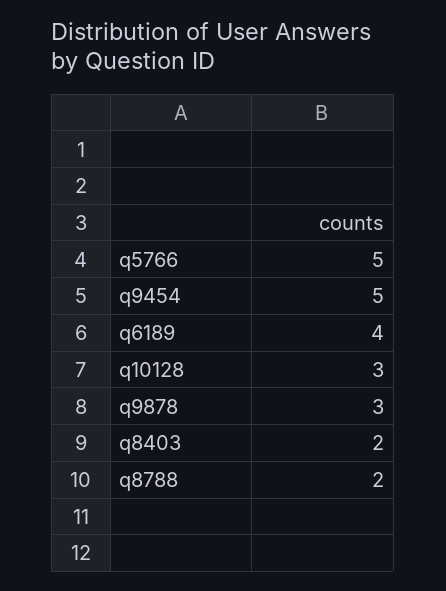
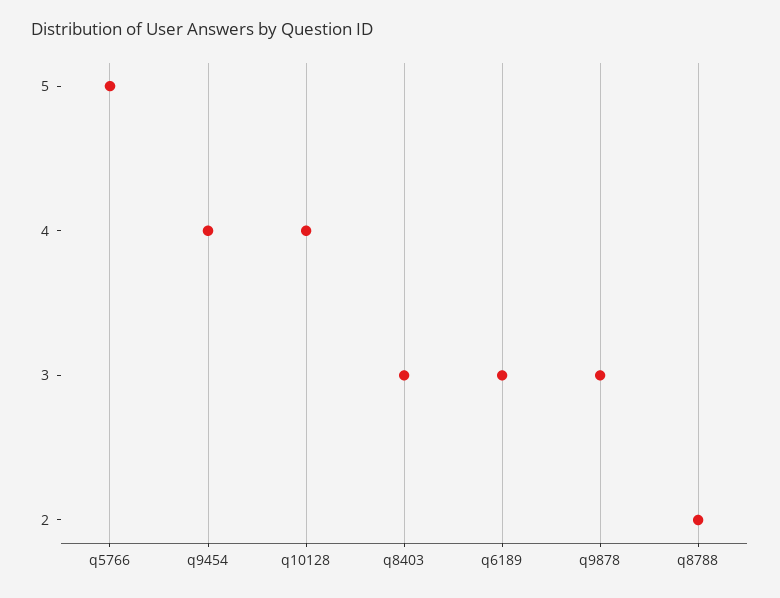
q9454: 5 -> 4
q6189: 4 -> 3
q10128: 3 -> 4
q8403: 2 -> 3

